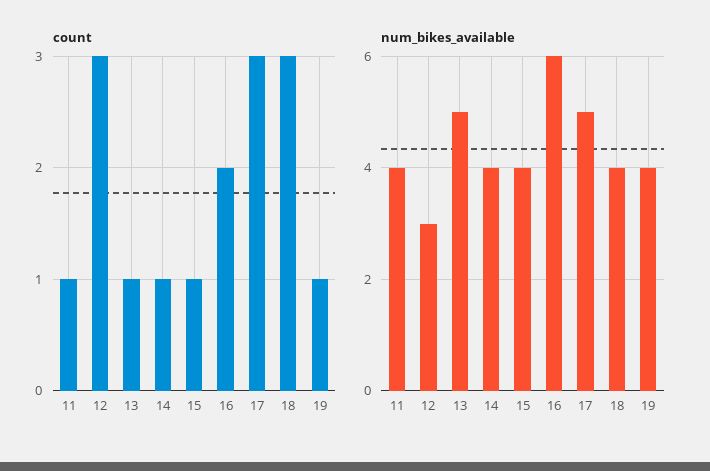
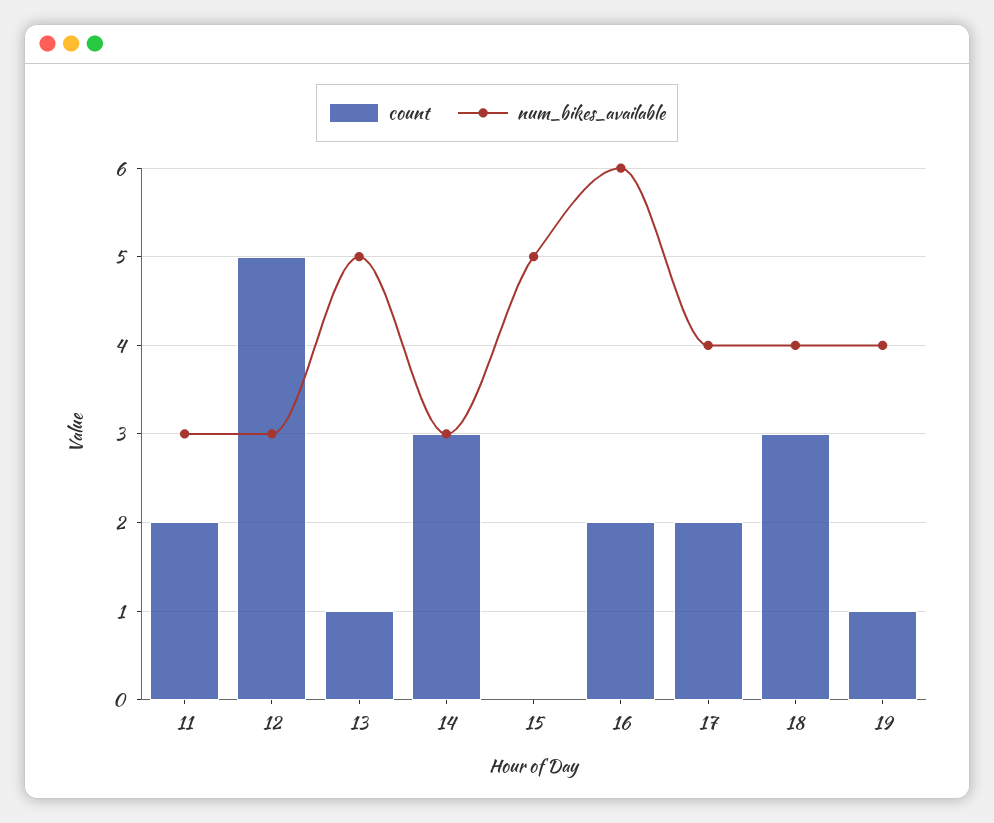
count, 11: 1 -> 2
count, 12: 3 -> 5
count, 14: 1 -> 3
count, 15: 1 -> 0
count, 17: 3 -> 2
num_bikes_available, 11: 4 -> 3
num_bikes_available, 14: 4 -> 3
num_bikes_available, 15: 4 -> 5
num_bikes_available, 17: 5 -> 4

